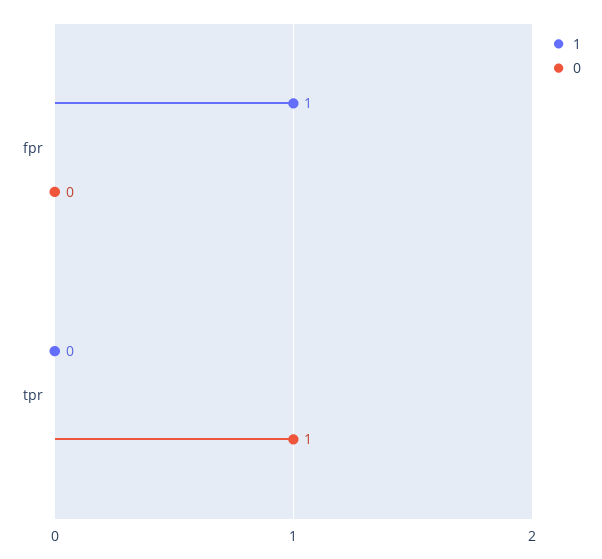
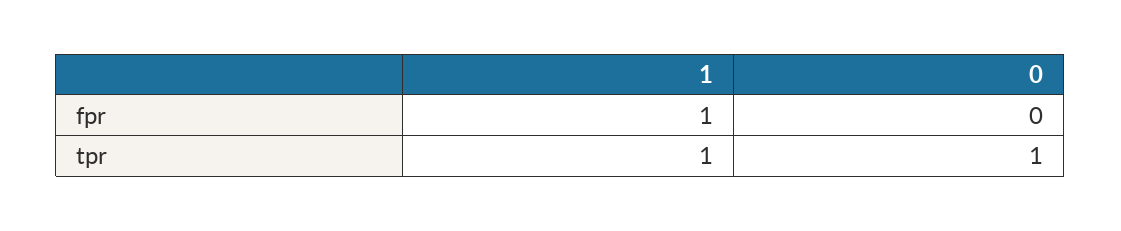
1, tpr: 0 -> 1

